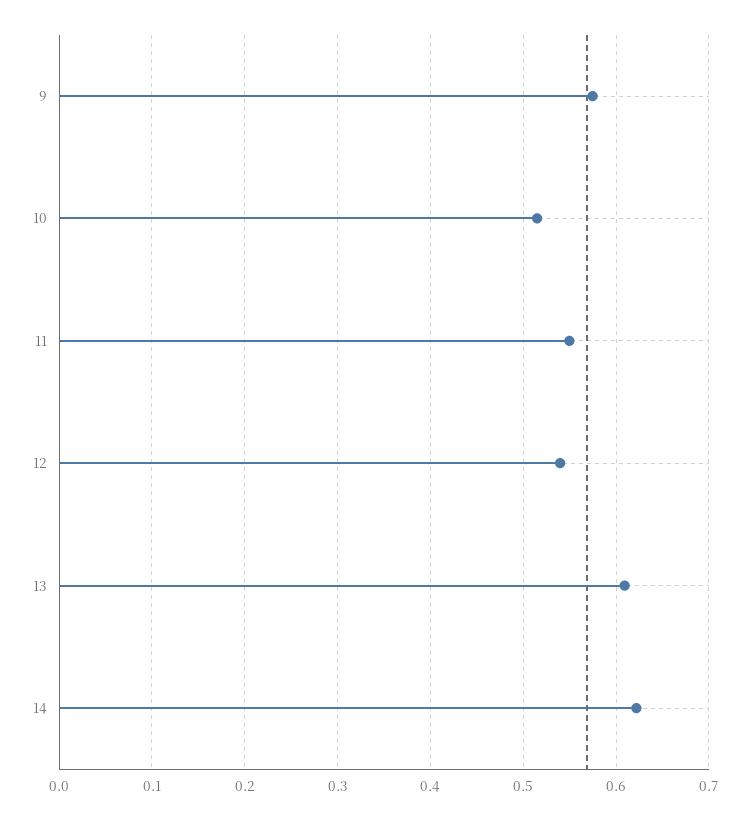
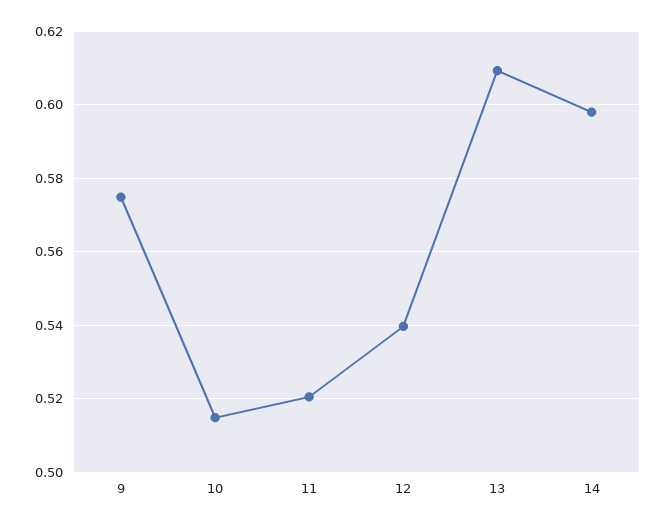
11: 0.55 -> 0.52
14: 0.62 -> 0.598

